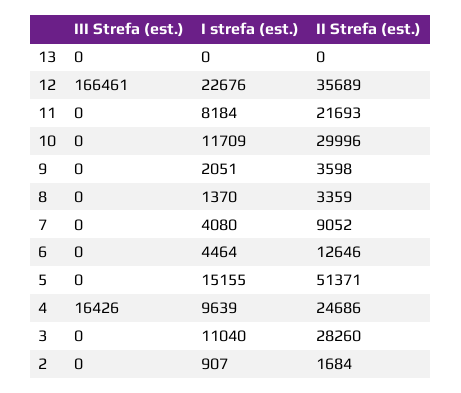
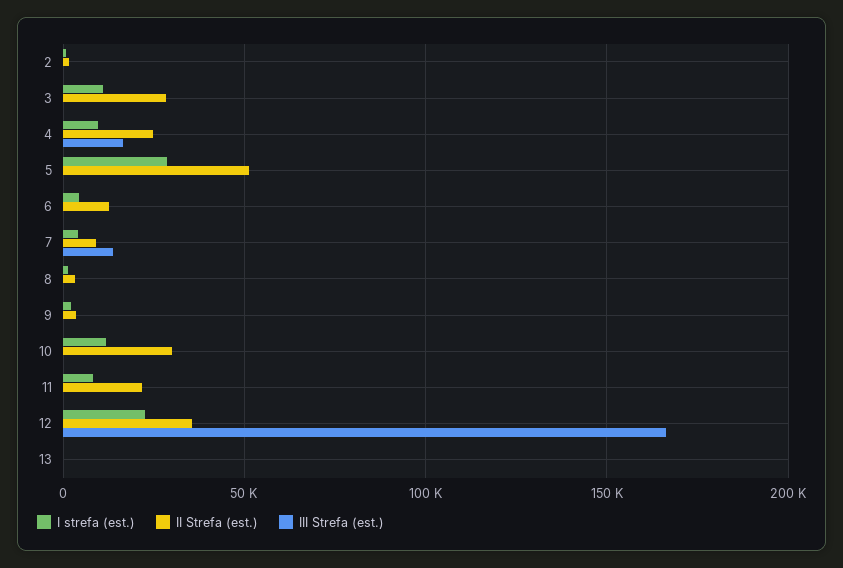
III Strefa (est.), 7: 0 -> 15000
I strefa (est.), 5: 15155 -> 30000

